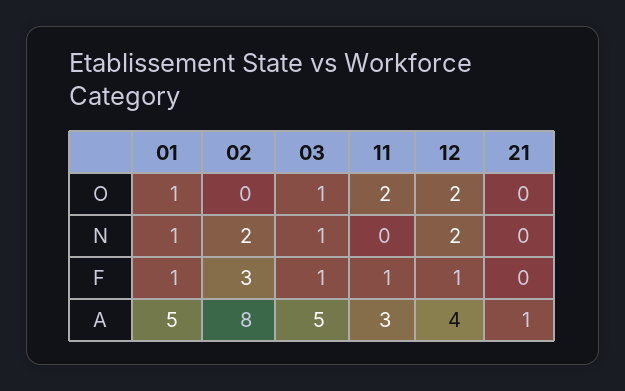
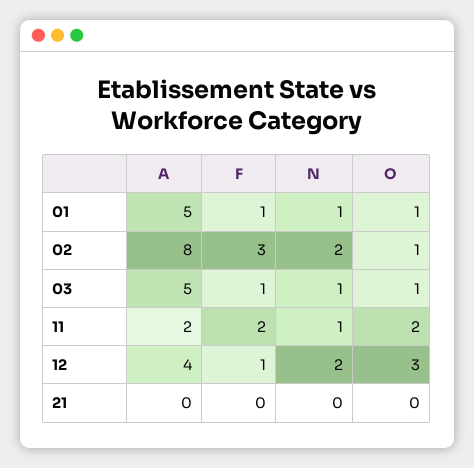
02, O: 0 -> 1
12, O: 2 -> 3
11, N: 0 -> 1
11, F: 1 -> 2
11, A: 3 -> 2
21, A: 1 -> 0

